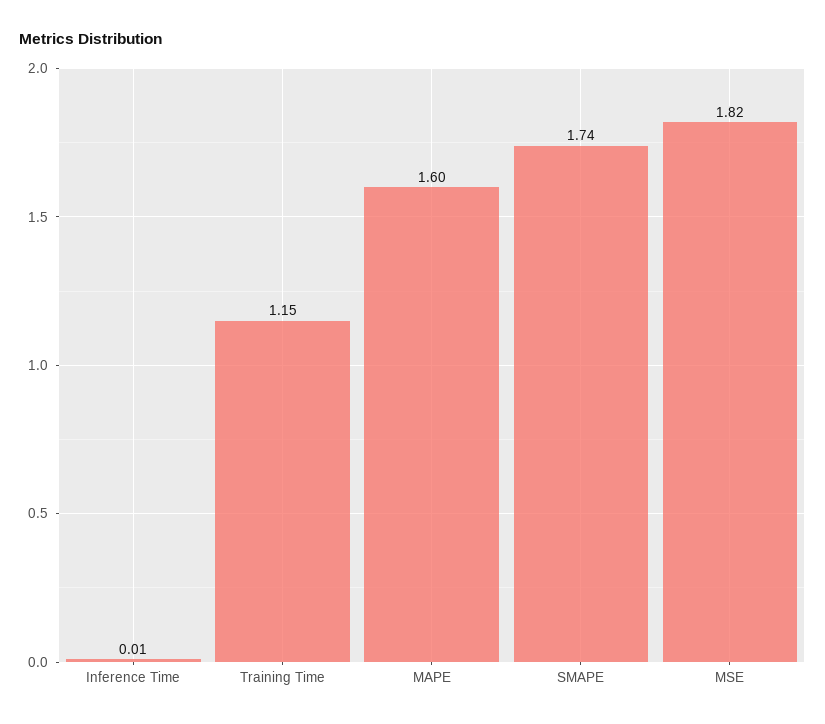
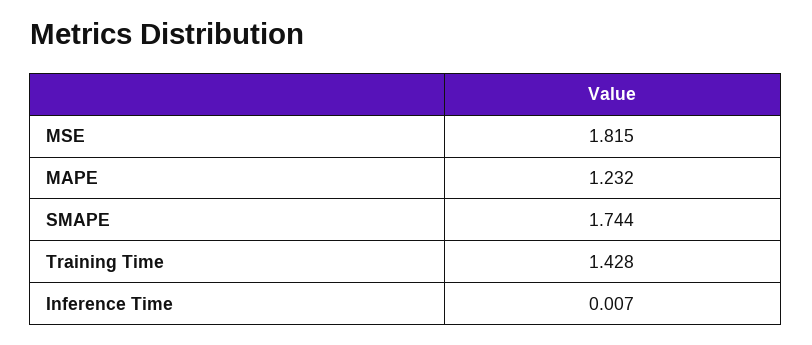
Training Time: 1.15 -> 1.428
MAPE: 1.6 -> 1.232

